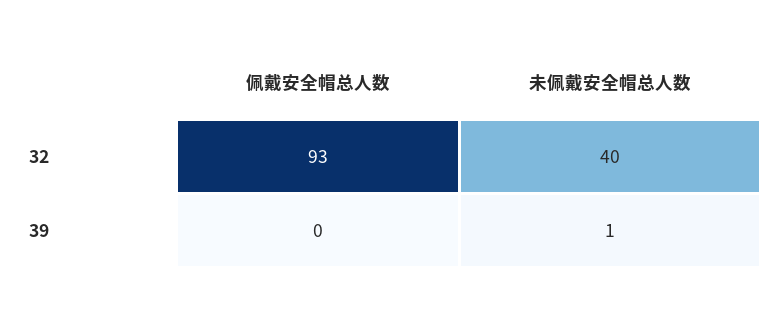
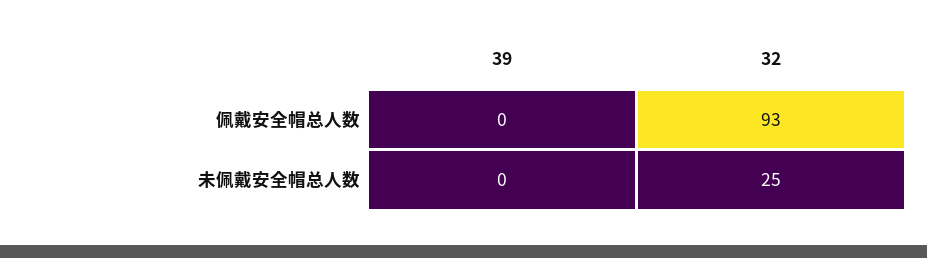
未佩戴安全帽总人数, 32: 40 -> 25
未佩戴安全帽总人数, 39: 1 -> 0

